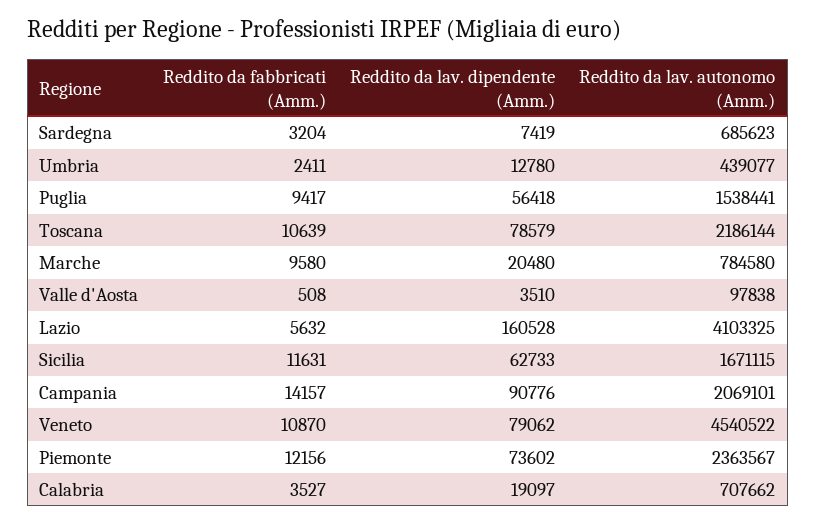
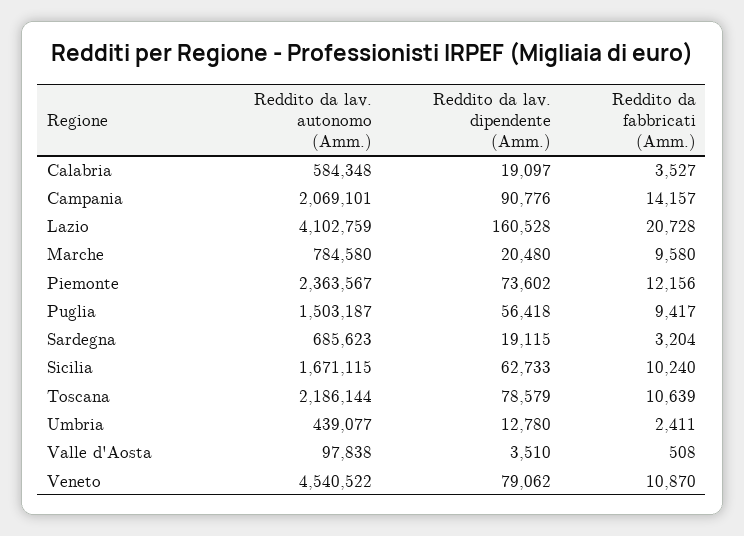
Reddito da lav. dipendente (Amm.), Sardegna: 7419 -> 19115
Reddito da lav. autonomo (Amm.), Puglia: 1538441 -> 1503187
Reddito da fabbricati (Amm.), Lazio: 5632 -> 20728
Reddito da lav. autonomo (Amm.), Lazio: 4103325 -> 4102759
Reddito da fabbricati (Amm.), Sicilia: 11631 -> 10240
Reddito da lav. autonomo (Amm.), Calabria: 707662 -> 584348

